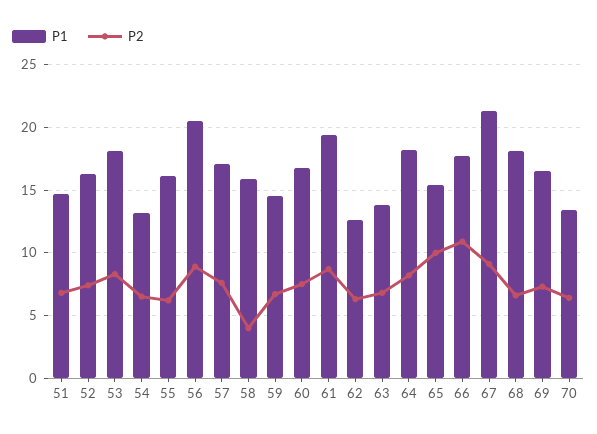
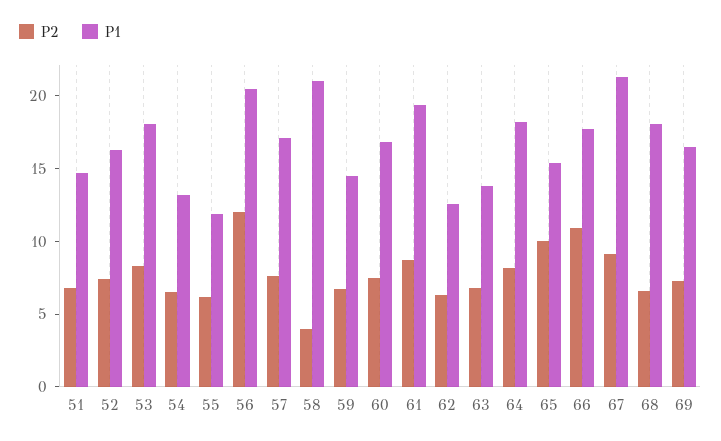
P1, 55: 16 -> 12
P2, 56: 9 -> 12
P1, 58: 16 -> 21
P1, 70: 13.5 -> none
P2, 70: 6.5 -> none

